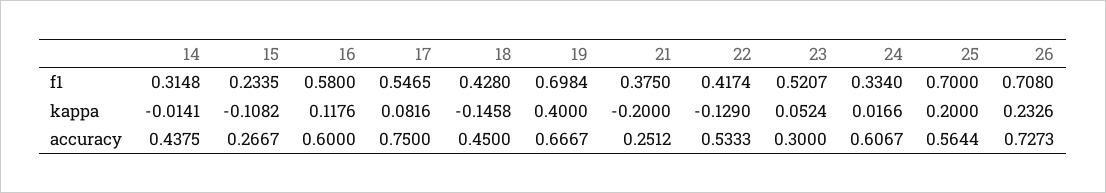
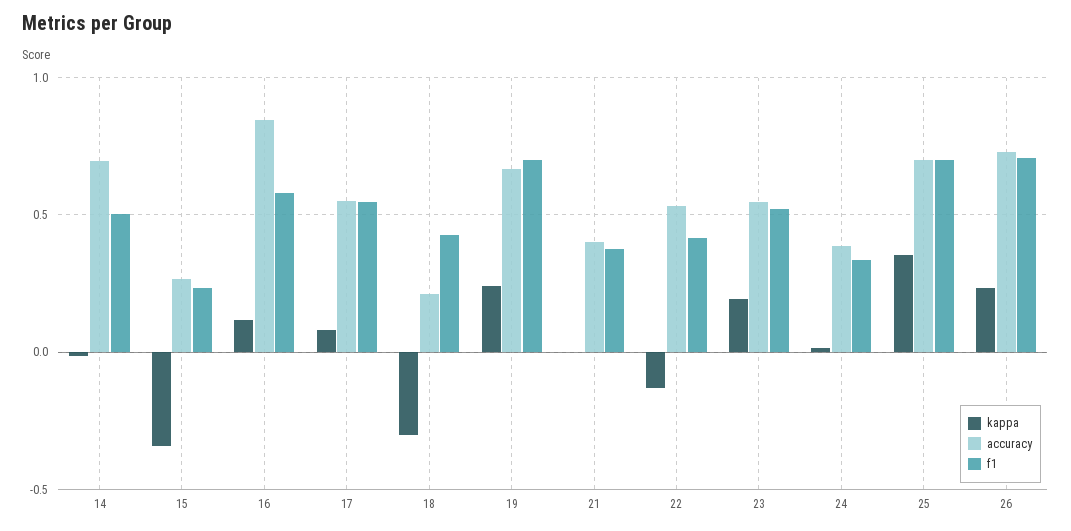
f1, 14: 0.3148 -> 0.5
kappa, 15: -0.1082 -> -0.35
kappa, 18: -0.1458 -> -0.3
kappa, 19: 0.4 -> 0.25
kappa, 21: -0.2 -> 0
kappa, 23: 0.0524 -> 0.2
kappa, 25: 0.2 -> 0.35
accuracy, 14: 0.4375 -> 0.7
accuracy, 16: 0.6 -> 0.85
accuracy, 17: 0.75 -> 0.55
accuracy, 18: 0.45 -> 0.2
accuracy, 21: 0.2512 -> 0.4
accuracy, 23: 0.3 -> 0.55
accuracy, 24: 0.6067 -> 0.4
accuracy, 25: 0.5644 -> 0.7

